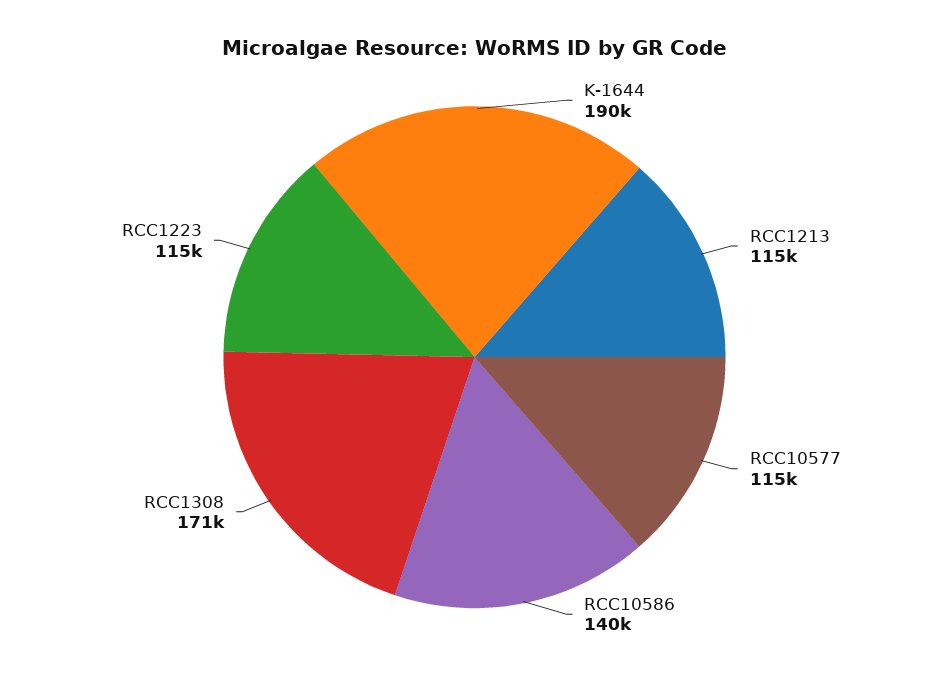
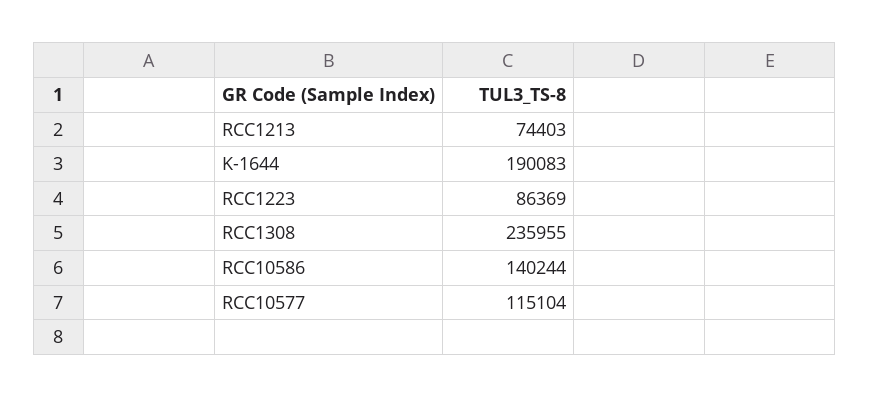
RCC1213: 115000 -> 74403
RCC1308: 171000 -> 235955
RCC1223: 115000 -> 86369

